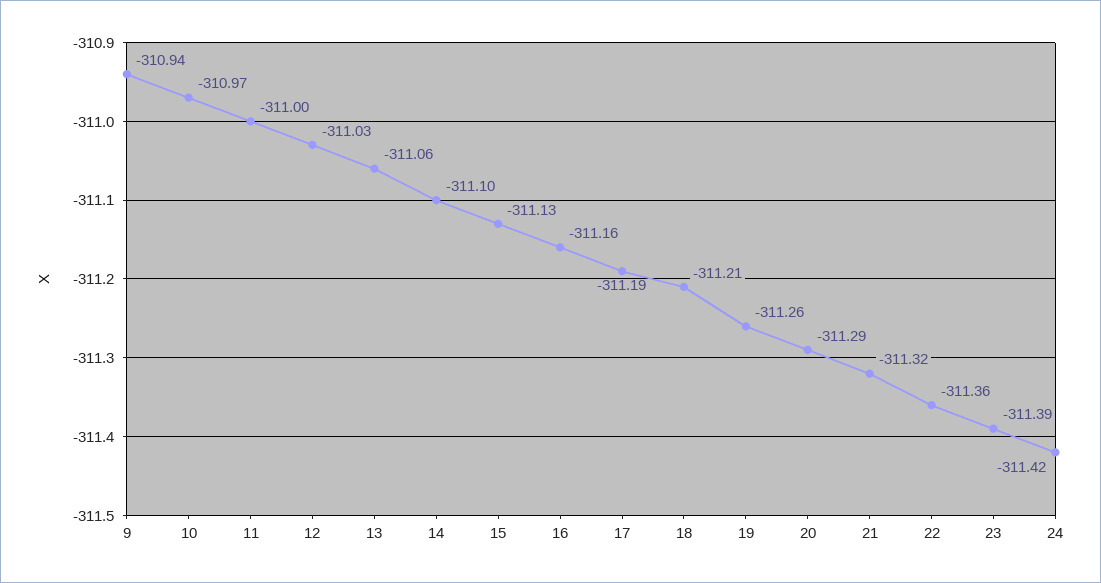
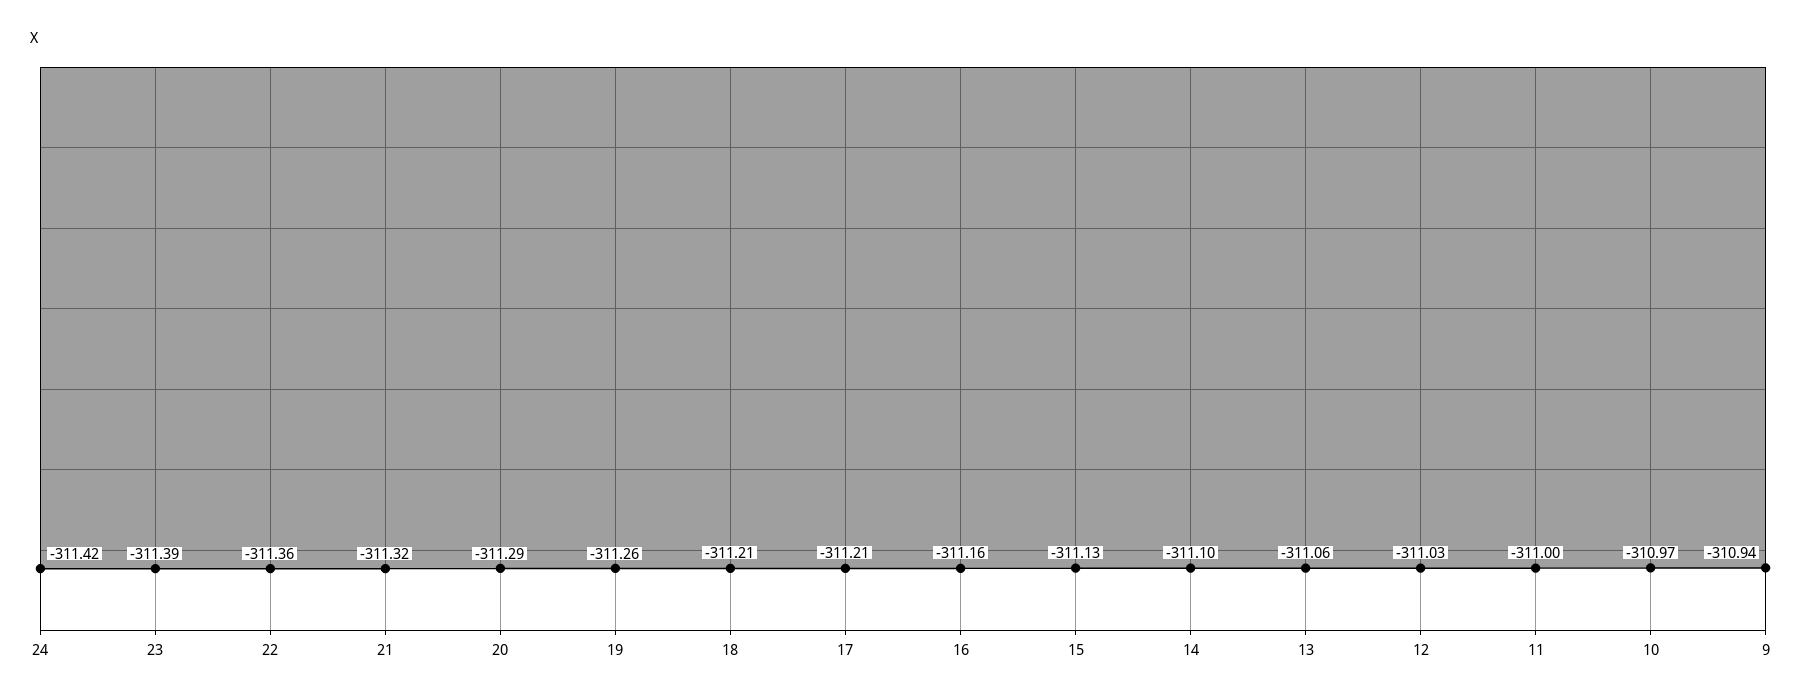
17: -311.19 -> -311.21

